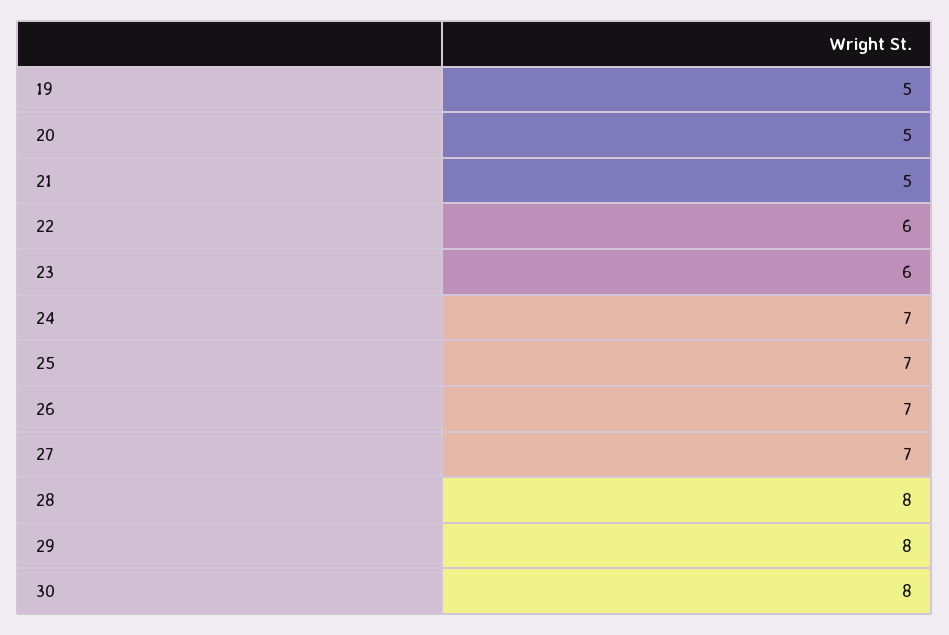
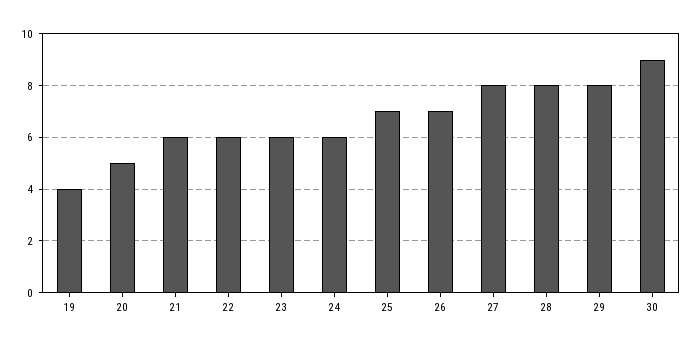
19: 5 -> 4
21: 5 -> 6
24: 7 -> 6
27: 7 -> 8
30: 8 -> 9

